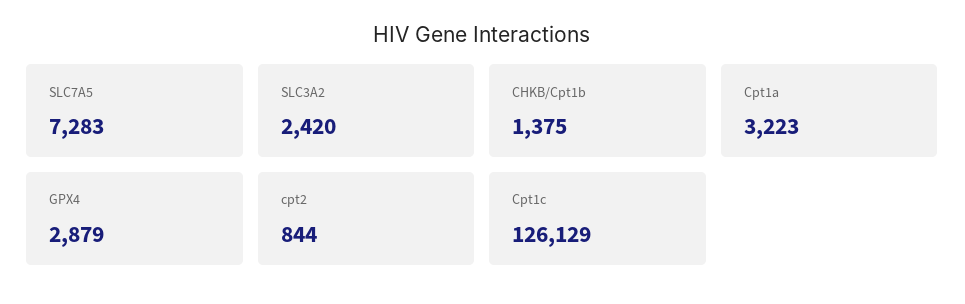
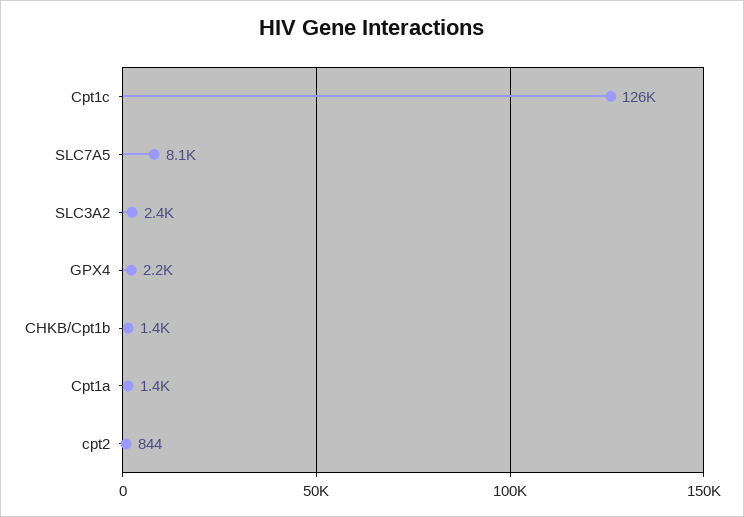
SLC7A5: 7283 -> 8100
Cpt1a: 3223 -> 1400
GPX4: 2879 -> 2200

